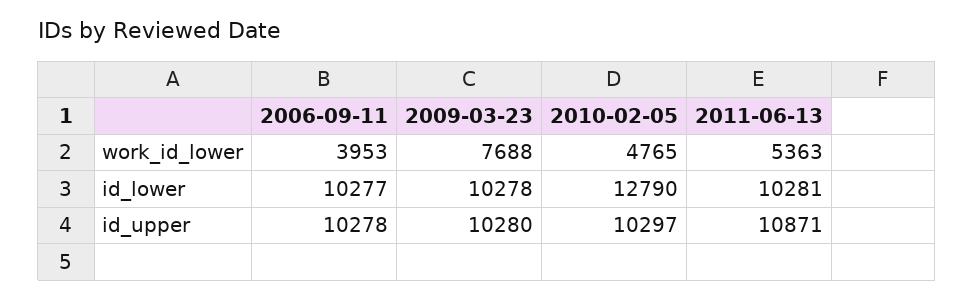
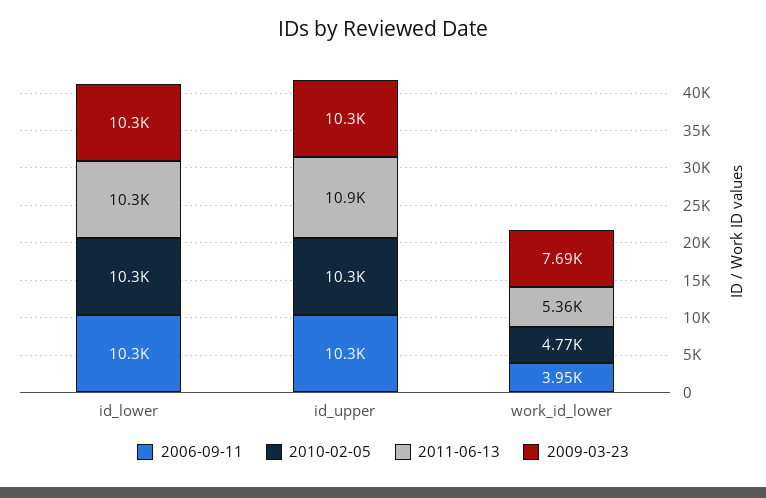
2010-02-05, id_lower: 12790 -> 10300

